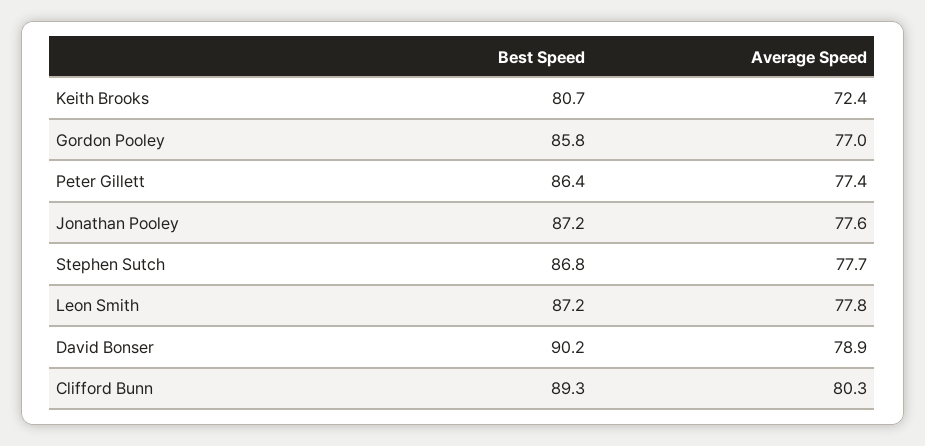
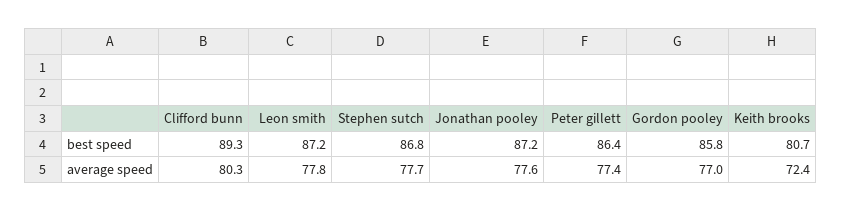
Best Speed, David Bonser: 90.2 -> none
Average Speed, David Bonser: 78.9 -> none

